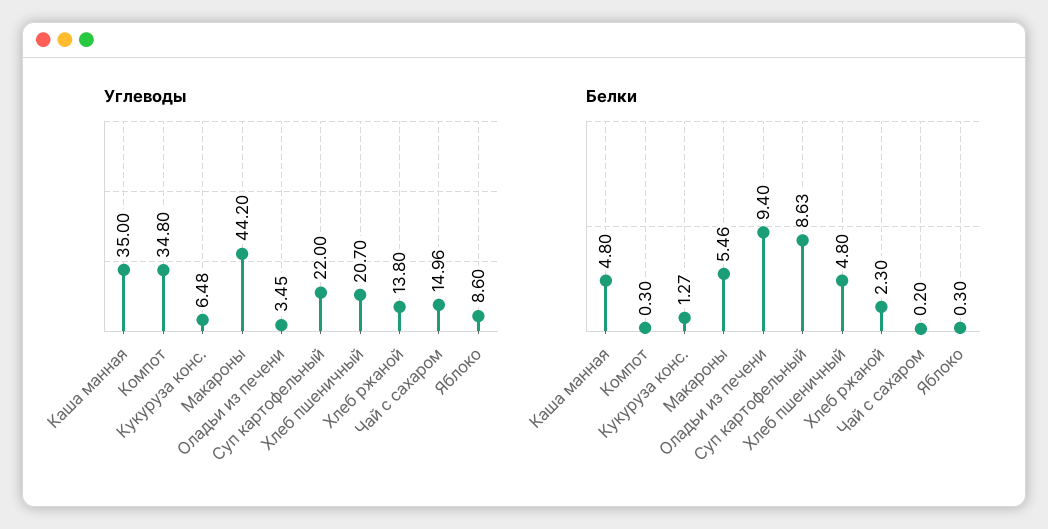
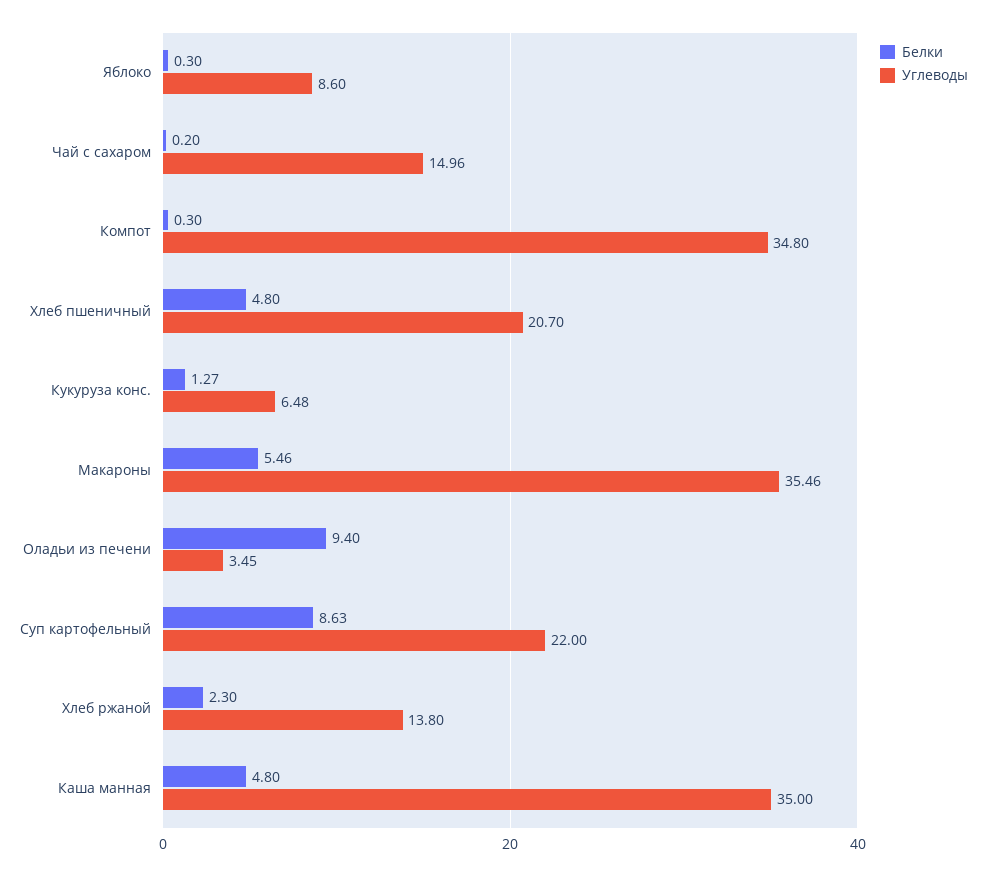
Углеводы, Макароны: 44.2 -> 35.46

